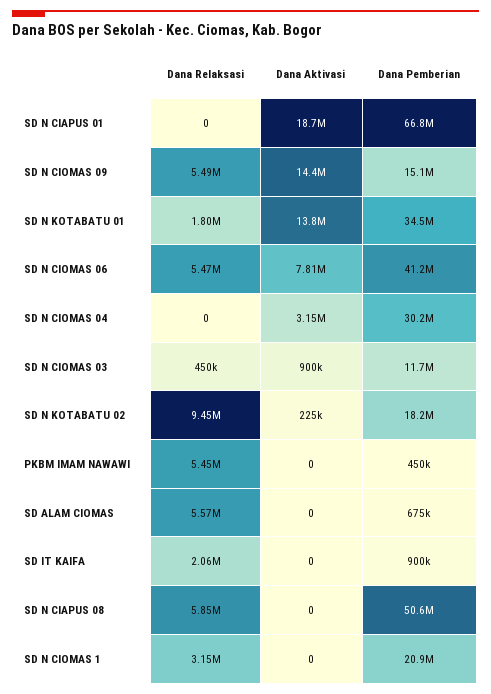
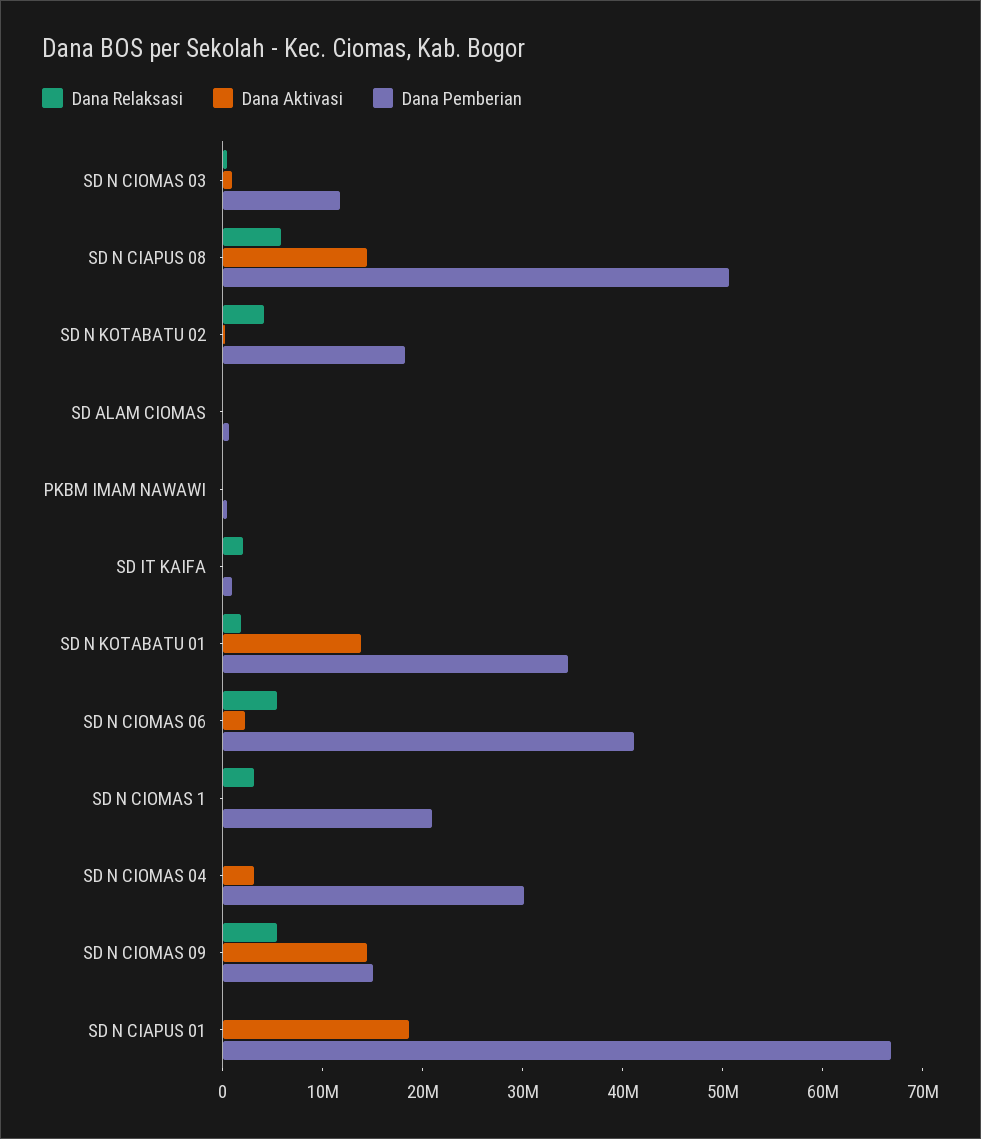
Dana Aktivasi, SD N CIOMAS 06: 7810000 -> 2000000
Dana Relaksasi, SD N KOTABATU 02: 9450000 -> 4000000
Dana Relaksasi, PKBM IMAM NAWAWI: 5450000 -> 0
Dana Relaksasi, SD ALAM CIOMAS: 5570000 -> 0
Dana Aktivasi, SD N CIAPUS 08: 0 -> 14000000

